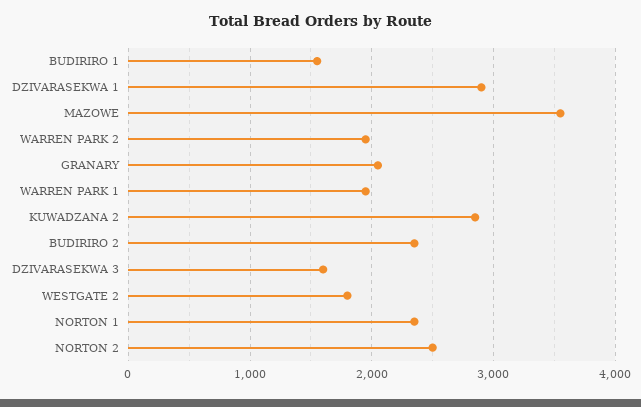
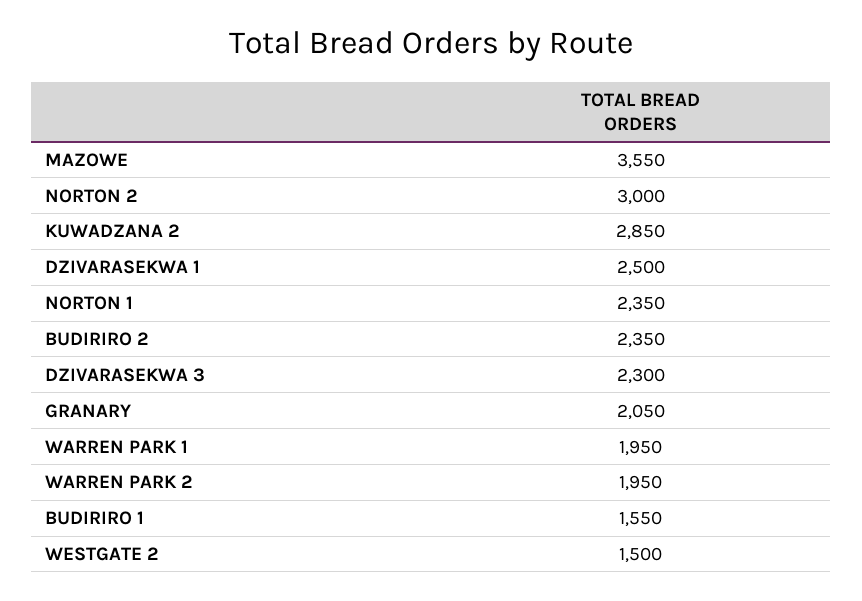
DZIVARASEKWA 1: 2900 -> 2500
DZIVARASEKWA 3: 1600 -> 2300
WESTGATE 2: 1800 -> 1500
NORTON 2: 2500 -> 3000

